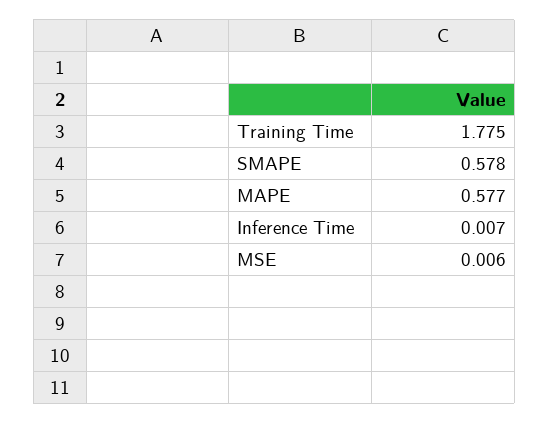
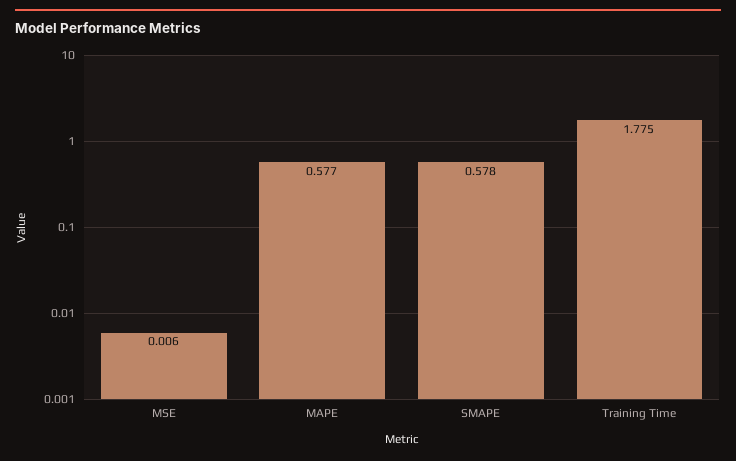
Inference Time: 0.007 -> none

